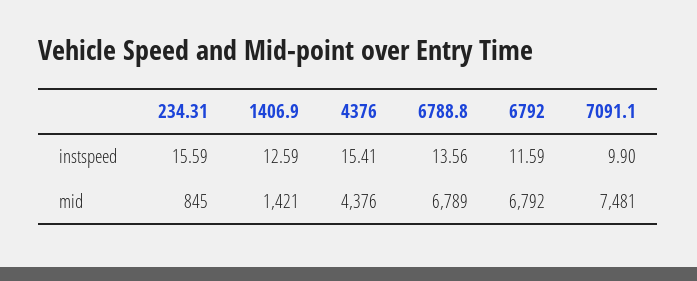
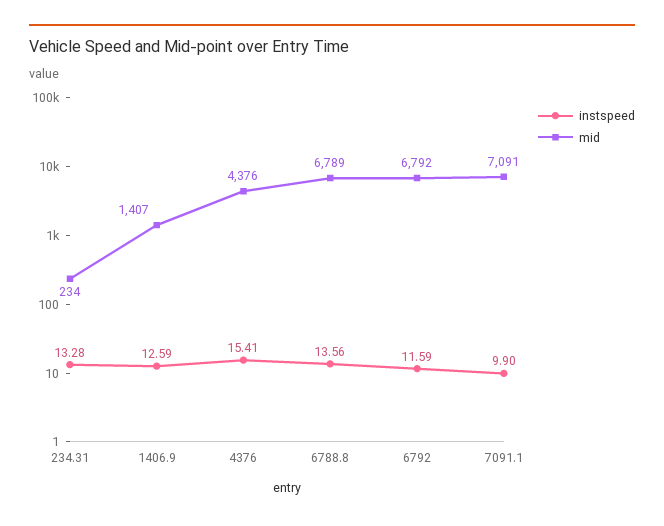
instspeed, 234.31: 15.59 -> 13.28
mid, 234.31: 845 -> 234
mid, 1406.9: 1421 -> 1407
mid, 7091.1: 7481 -> 7091

